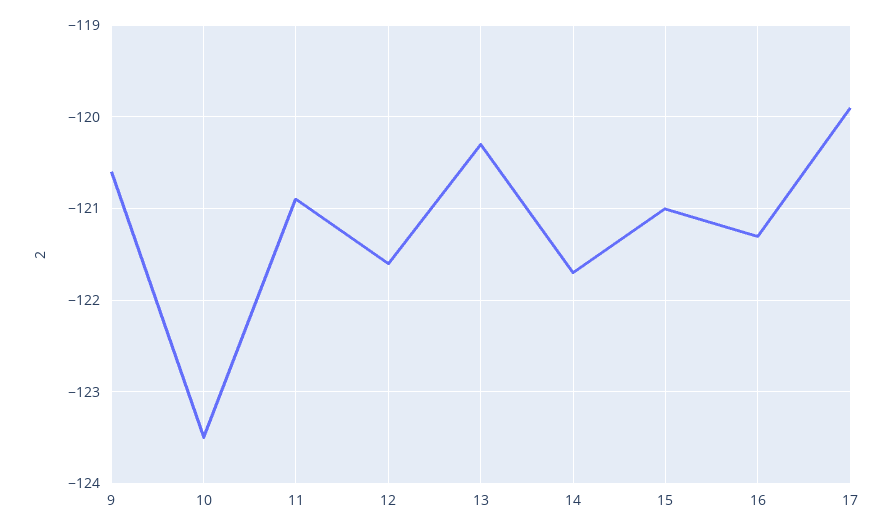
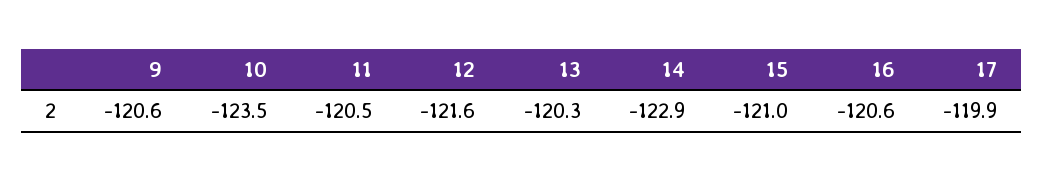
11: -120.9 -> -120.5
14: -121.7 -> -122.9
16: -121.3 -> -120.6

